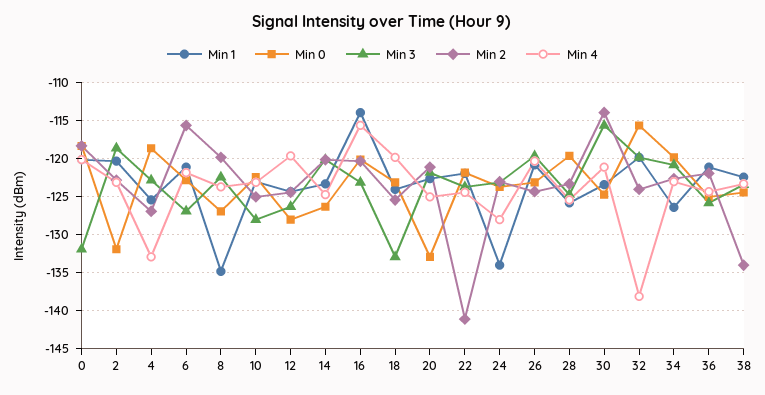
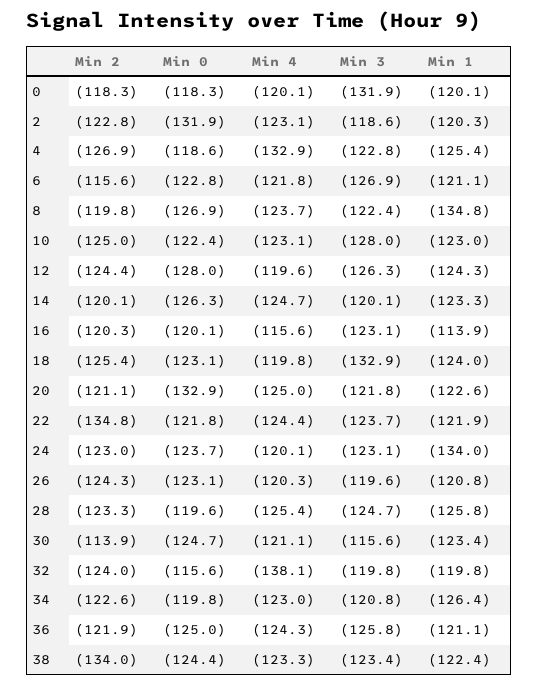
Min 2, 22: -141 -> -134.8
Min 4, 24: -128 -> -120.1

